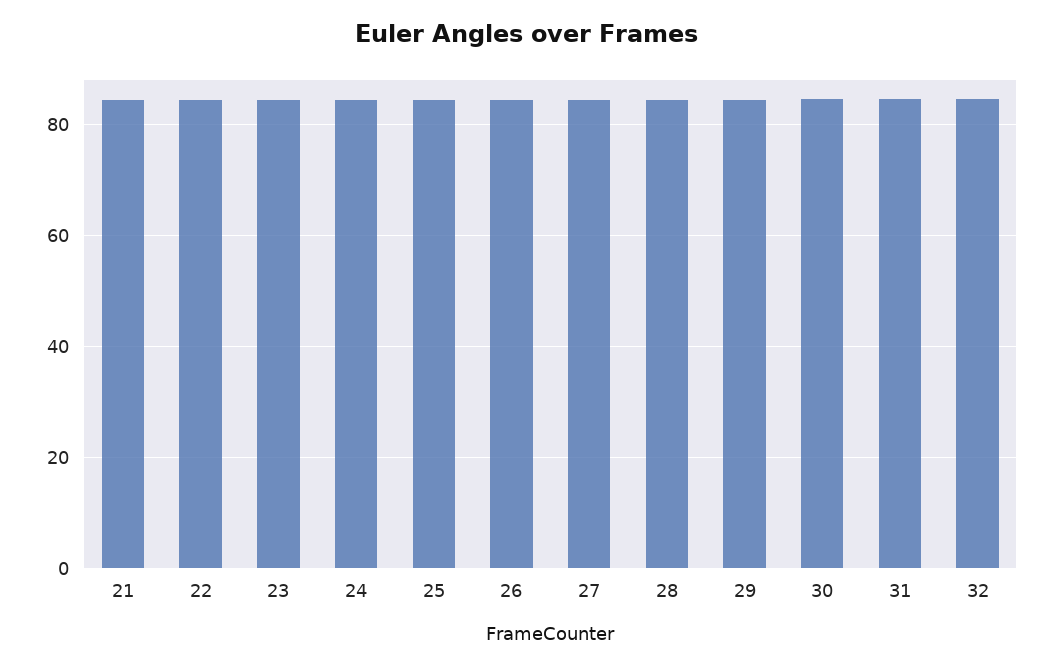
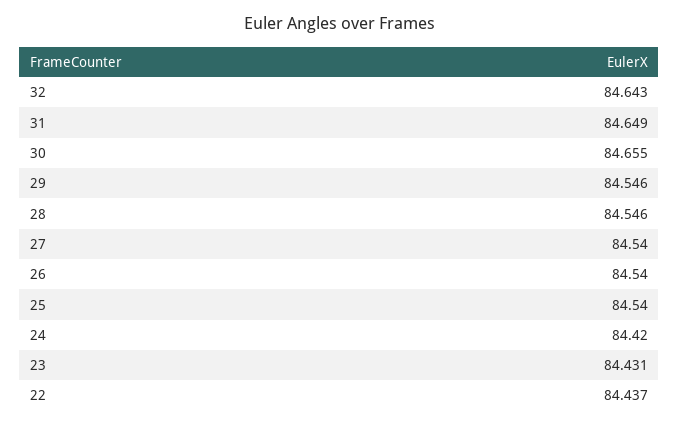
21: 84 -> none

